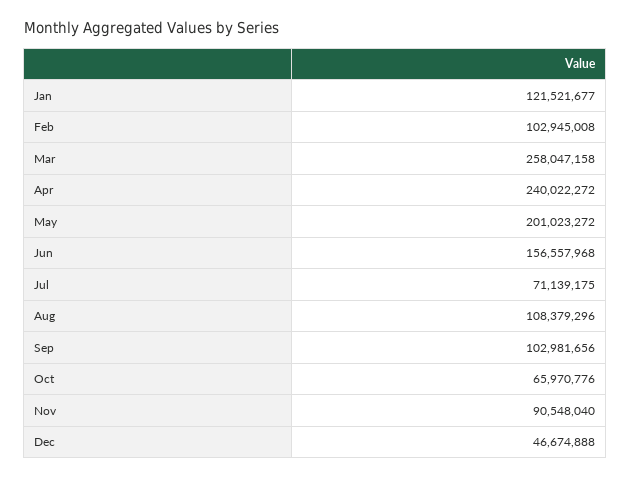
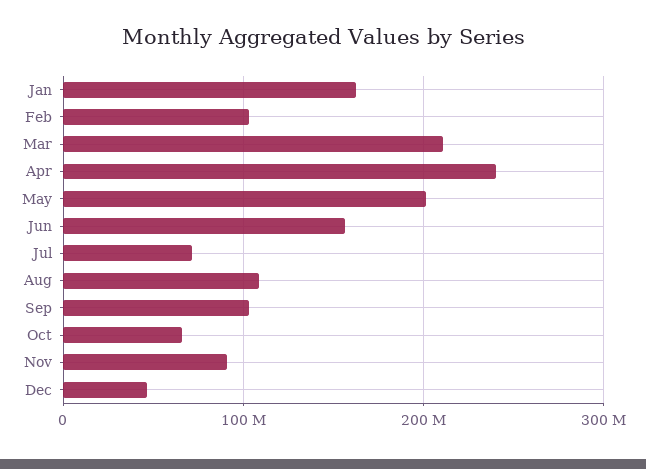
Jan: 121521677 -> 160000000
Mar: 258047158 -> 210000000

